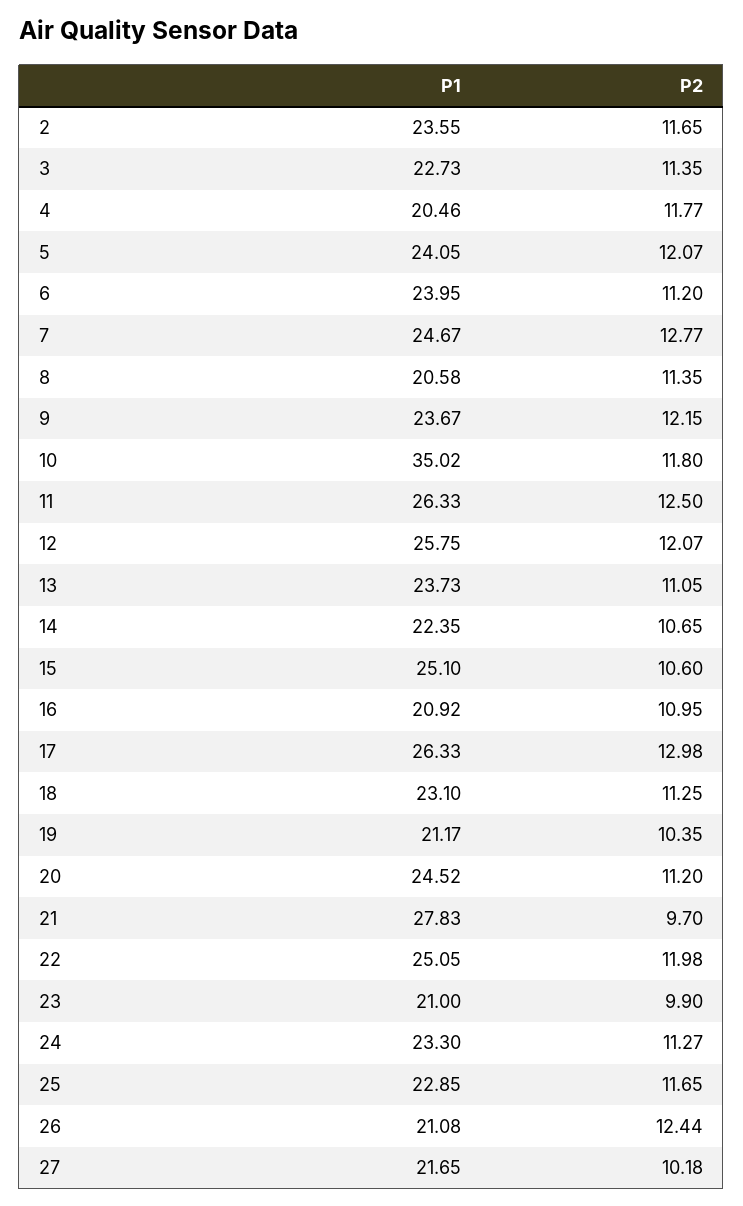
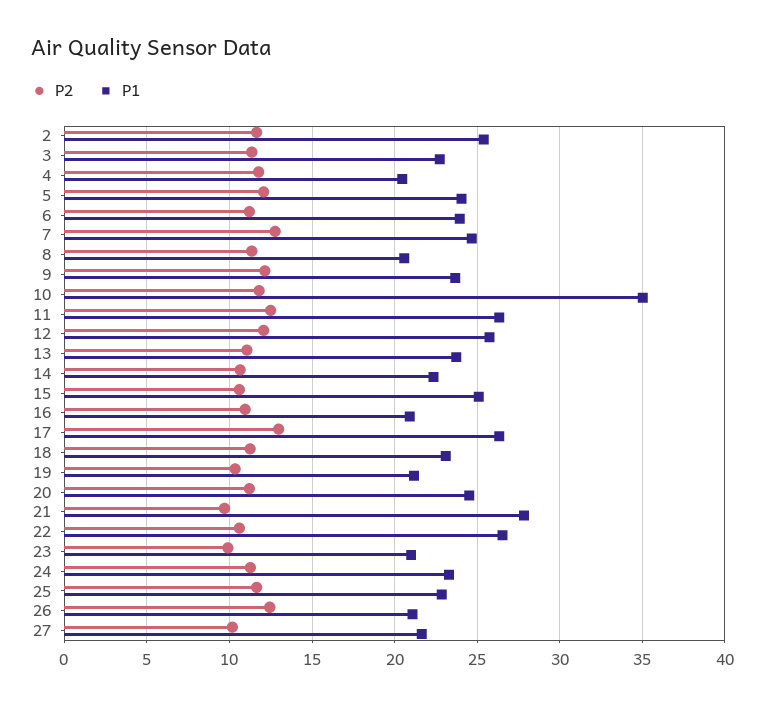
P1, 2: 23.55 -> 25.5
P1, 22: 25.05 -> 26.5
P2, 22: 11.98 -> 10.5

